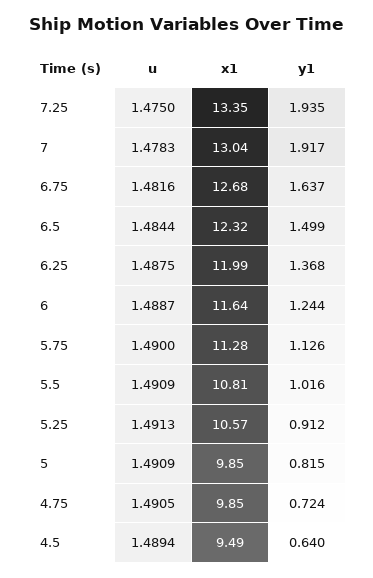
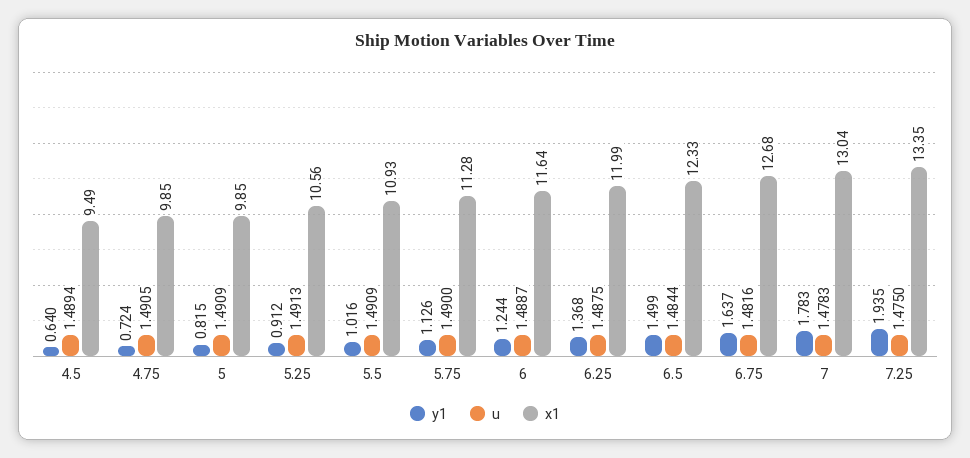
y1, 7: 1.917 -> 1.783
x1, 6.5: 12.32 -> 12.33
x1, 5.5: 10.81 -> 10.93
x1, 5.25: 10.57 -> 10.56

